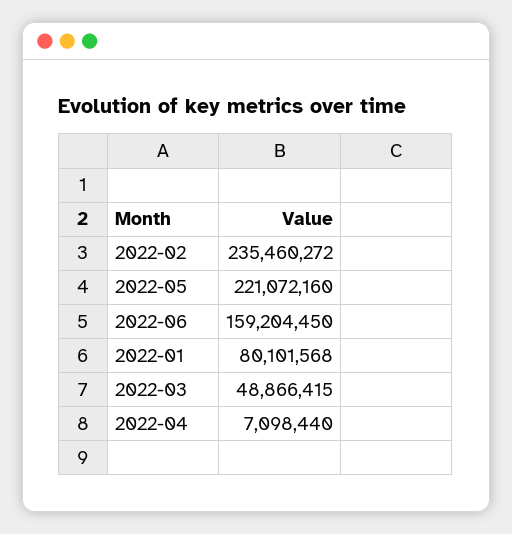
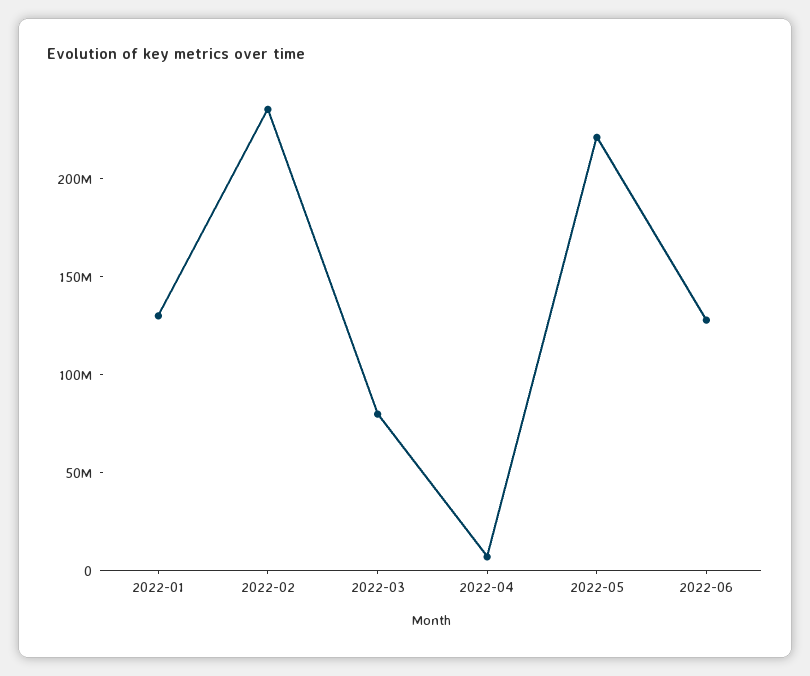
2022-06: 159204450 -> 130000000
2022-01: 80101568 -> 130000000
2022-03: 48866415 -> 80000000

